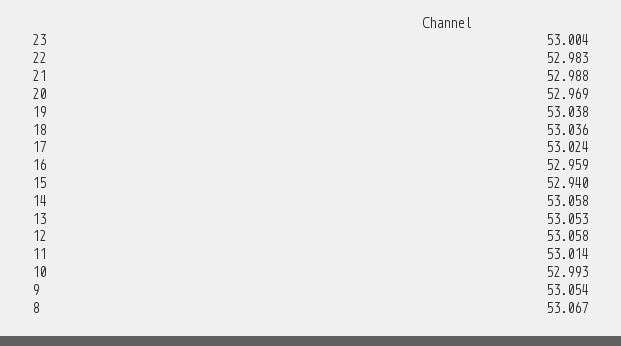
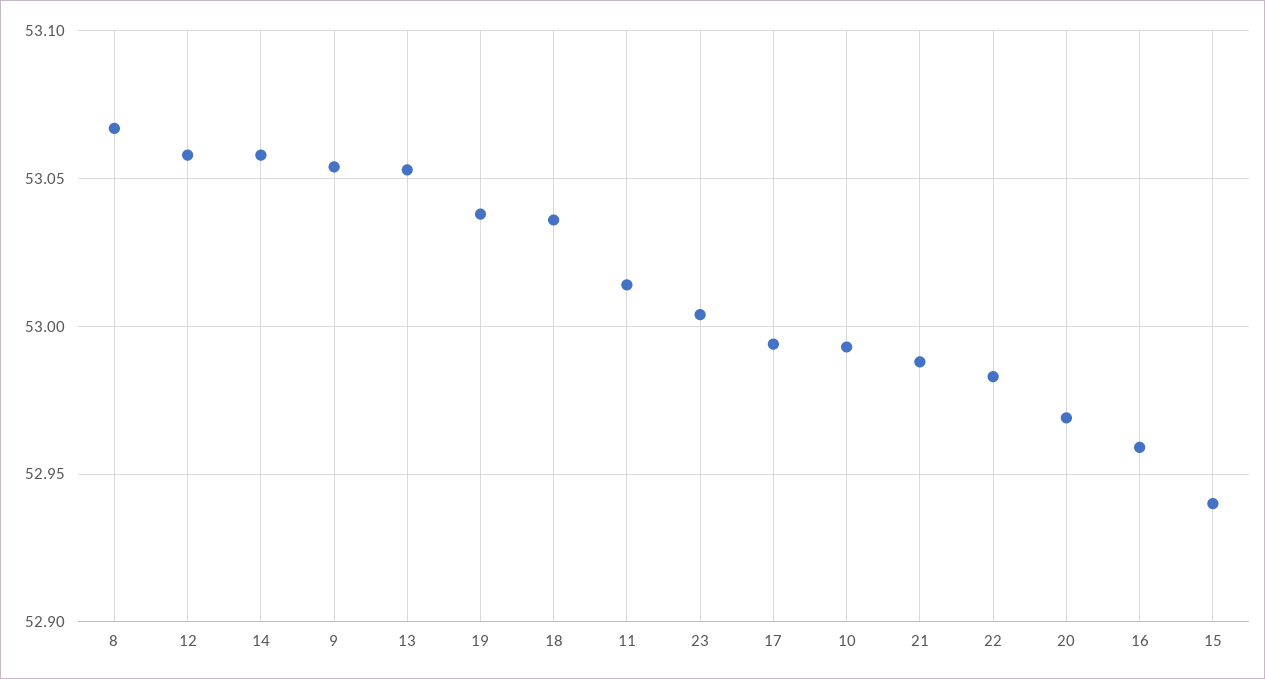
17: 53.024 -> 52.995

